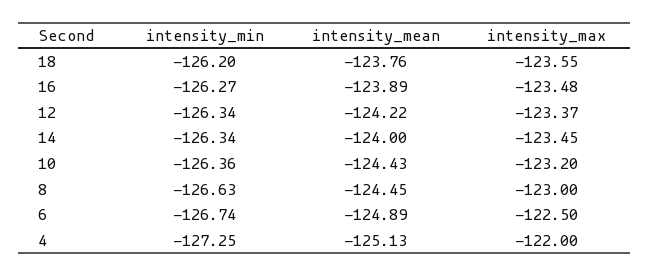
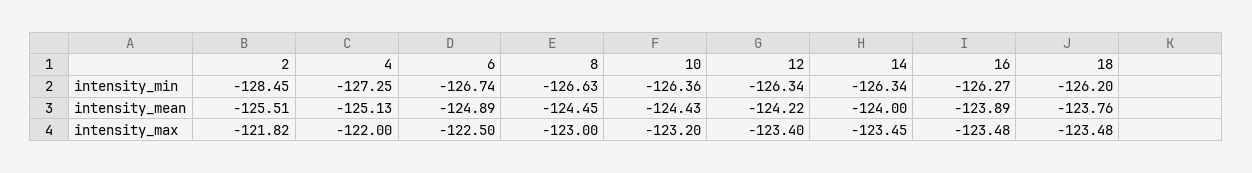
intensity_max, 18: -123.55 -> -123.48
intensity_max, 12: -123.37 -> -123.4
intensity_min, 2: none -> -128.45
intensity_mean, 2: none -> -125.51
intensity_max, 2: none -> -121.82

